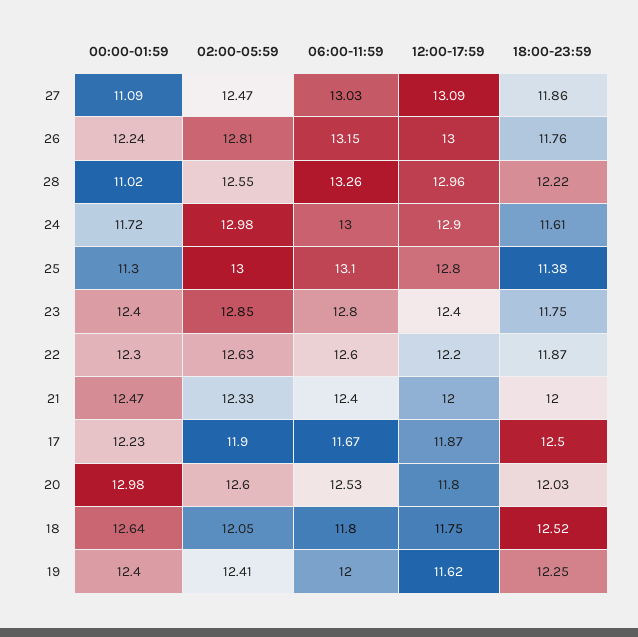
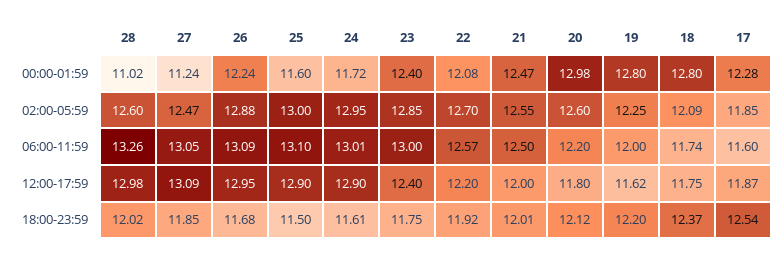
00:00-01:59, 27: 11.09 -> 11.24
06:00-11:59, 27: 13.03 -> 13.05
18:00-23:59, 27: 11.86 -> 11.85
02:00-05:59, 26: 12.81 -> 12.88
06:00-11:59, 26: 13.15 -> 13.09
12:00-17:59, 26: 13 -> 12.95
18:00-23:59, 26: 11.76 -> 11.68
02:00-05:59, 28: 12.55 -> 12.6
12:00-17:59, 28: 12.96 -> 12.98
18:00-23:59, 28: 12.22 -> 12.02
02:00-05:59, 24: 12.98 -> 12.95
06:00-11:59, 24: 13 -> 13.01
00:00-01:59, 25: 11.3 -> 11.6
12:00-17:59, 25: 12.8 -> 12.9
18:00-23:59, 25: 11.38 -> 11.5
06:00-11:59, 23: 12.8 -> 13
00:00-01:59, 22: 12.3 -> 12.08
02:00-05:59, 22: 12.63 -> 12.7
06:00-11:59, 22: 12.6 -> 12.57
18:00-23:59, 22: 11.87 -> 11.92
02:00-05:59, 21: 12.33 -> 12.55
06:00-11:59, 21: 12.4 -> 12.5
18:00-23:59, 21: 12 -> 12.01
00:00-01:59, 17: 12.23 -> 12.28
02:00-05:59, 17: 11.9 -> 11.85
06:00-11:59, 17: 11.67 -> 11.6
18:00-23:59, 17: 12.5 -> 12.54
06:00-11:59, 20: 12.53 -> 12.2
18:00-23:59, 20: 12.03 -> 12.12
00:00-01:59, 18: 12.64 -> 12.8
02:00-05:59, 18: 12.05 -> 12.09
06:00-11:59, 18: 11.8 -> 11.74
18:00-23:59, 18: 12.52 -> 12.37
00:00-01:59, 19: 12.4 -> 12.8
02:00-05:59, 19: 12.41 -> 12.25
18:00-23:59, 19: 12.25 -> 12.2

